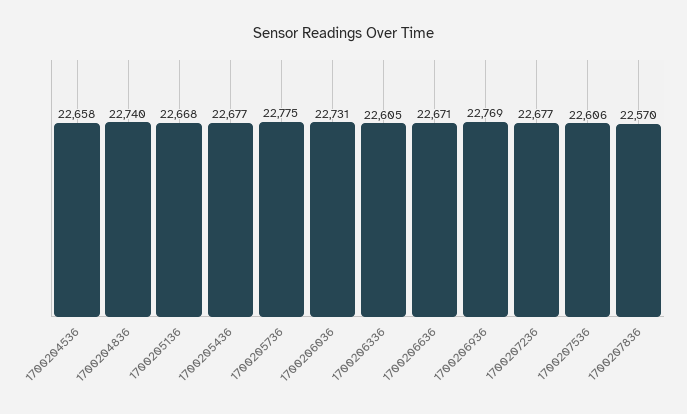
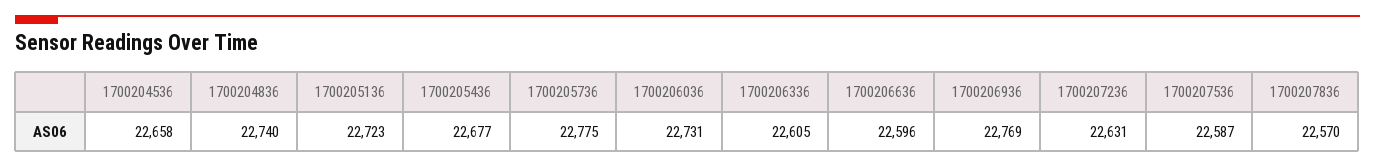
1700205136: 22668 -> 22723
1700206636: 22671 -> 22596
1700207236: 22677 -> 22631
1700207536: 22606 -> 22587

